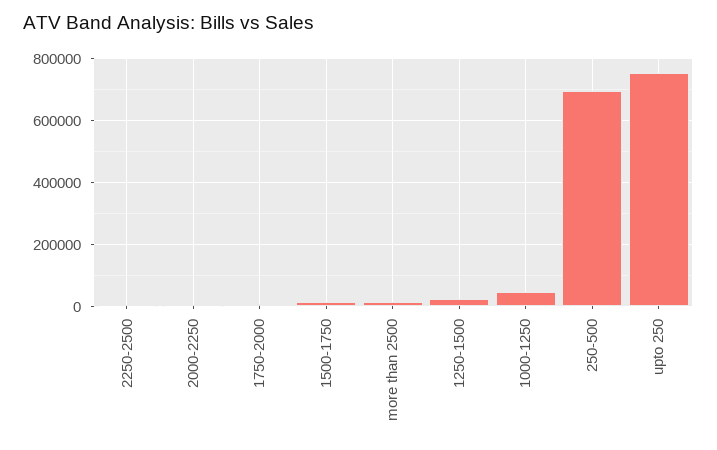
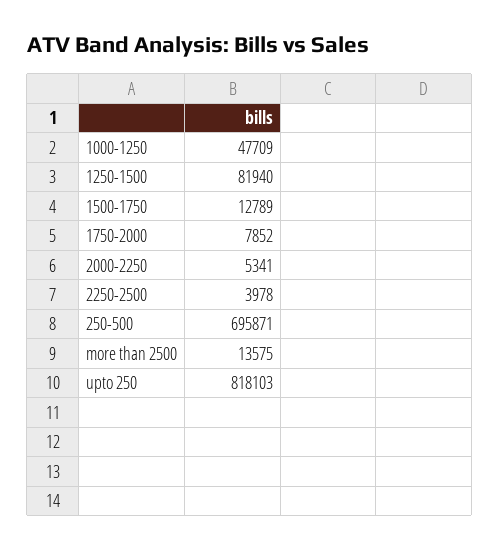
1250-1500: 20000 -> 81940
upto 250: 760000 -> 818103

